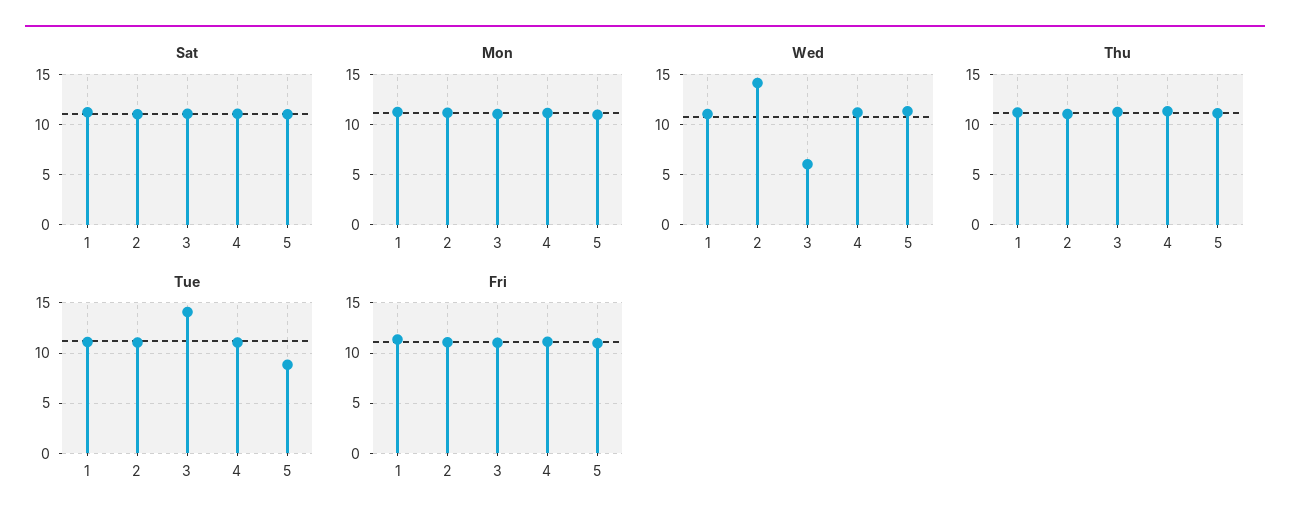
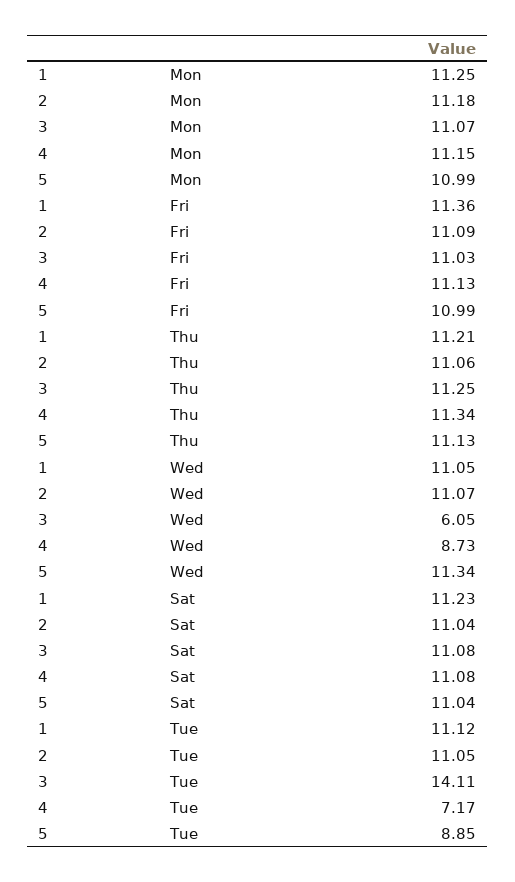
Wed, 2: 14 -> 11.07
Wed, 4: 11 -> 8.73
Tue, 4: 11 -> 7.17

